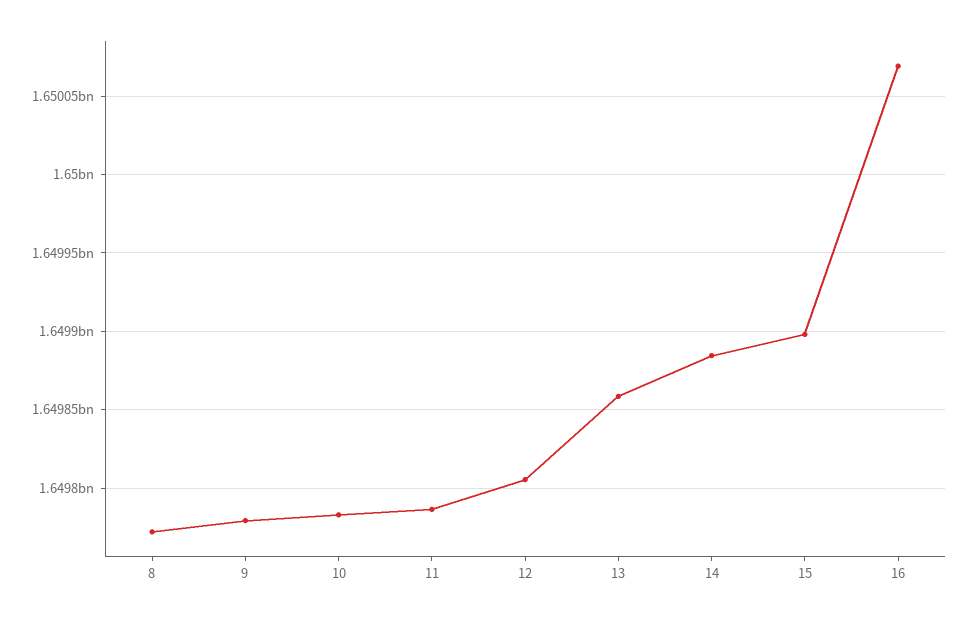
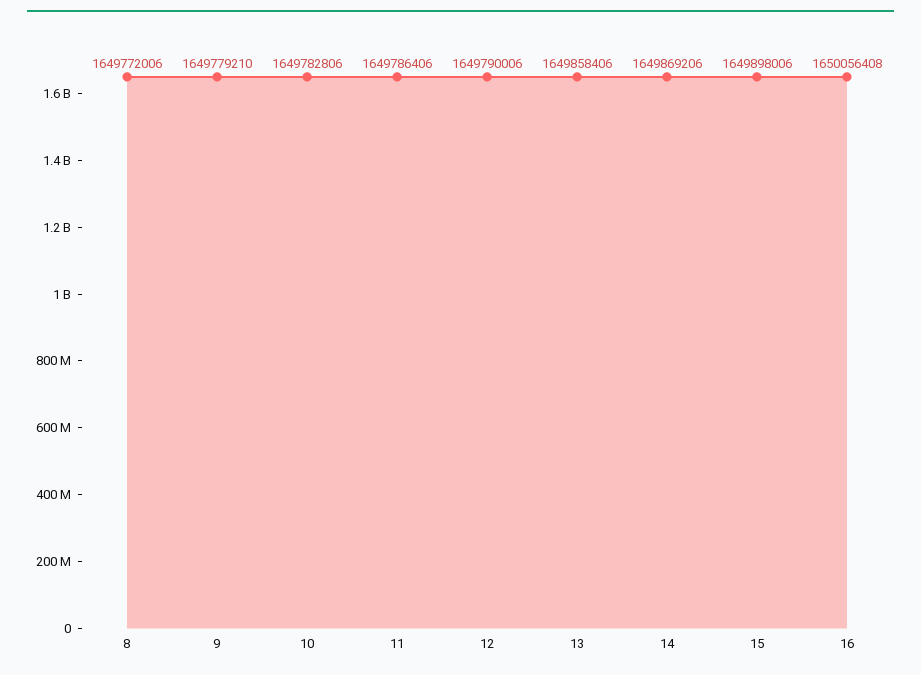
12: 1649805000 -> 1649790006
14: 1649885000 -> 1649869206
16: 1650070000 -> 1650056408

